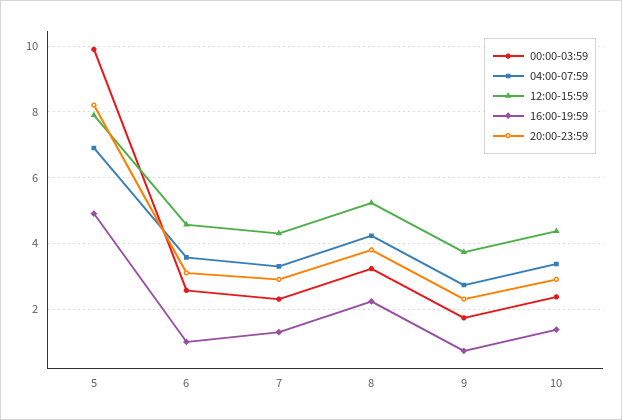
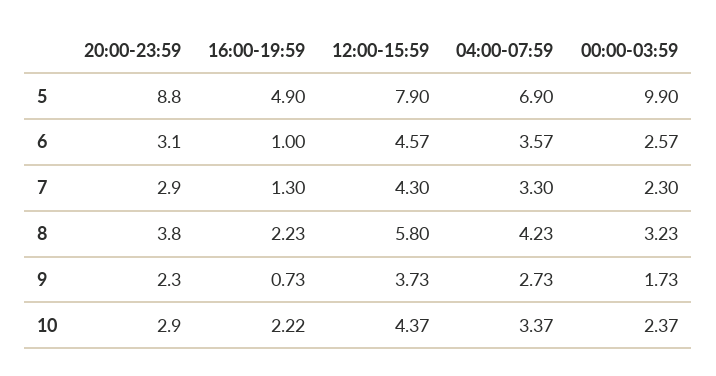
20:00-23:59, 5: 8.2 -> 8.8
12:00-15:59, 8: 5.2 -> 5.8
16:00-19:59, 10: 1.4 -> 2.22

